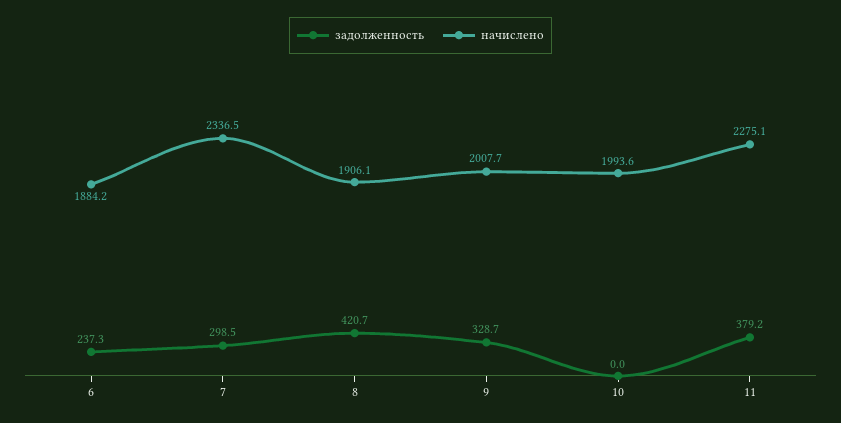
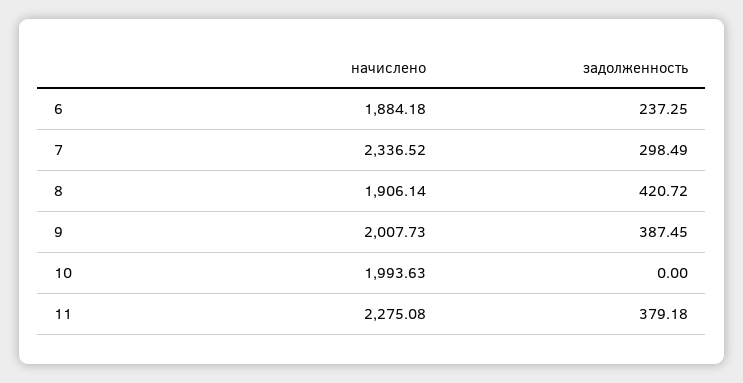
задолженность, 9: 328.7 -> 387.45

